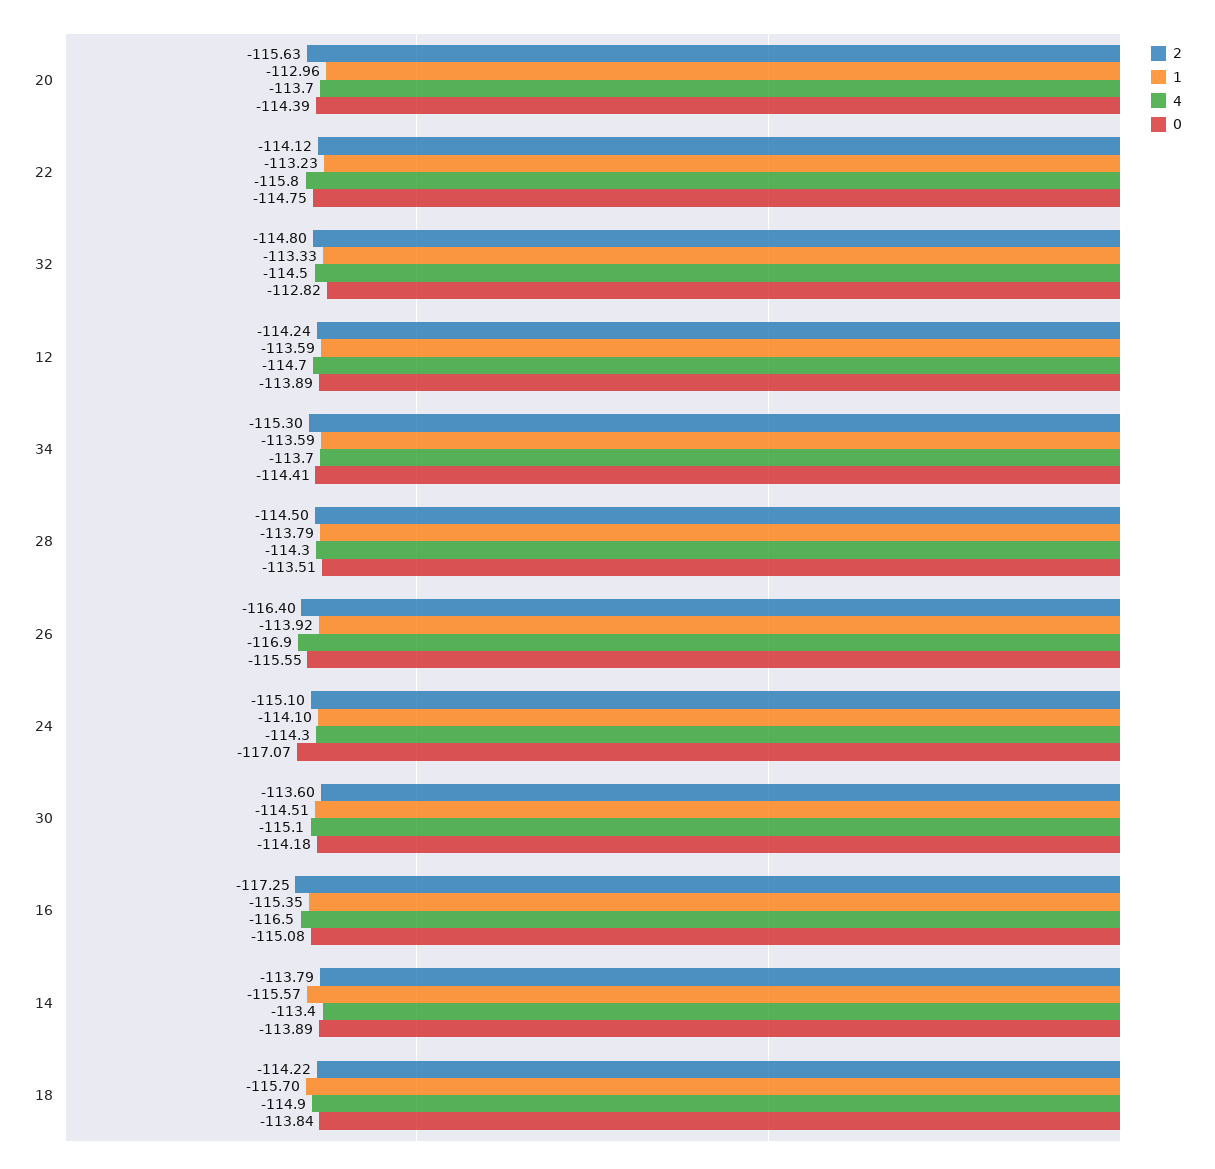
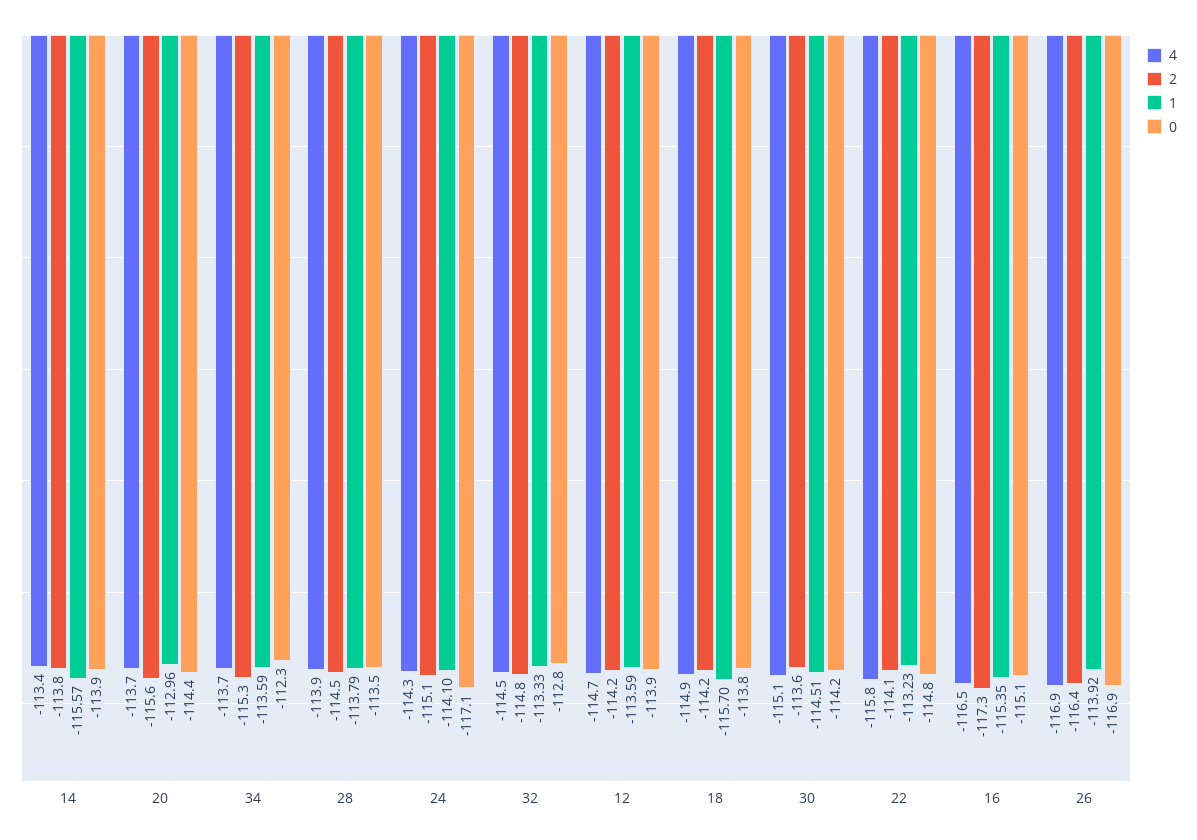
0, 34: -114.41 -> -112.3
4, 28: -114.3 -> -113.9
0, 26: -115.55 -> -116.9

